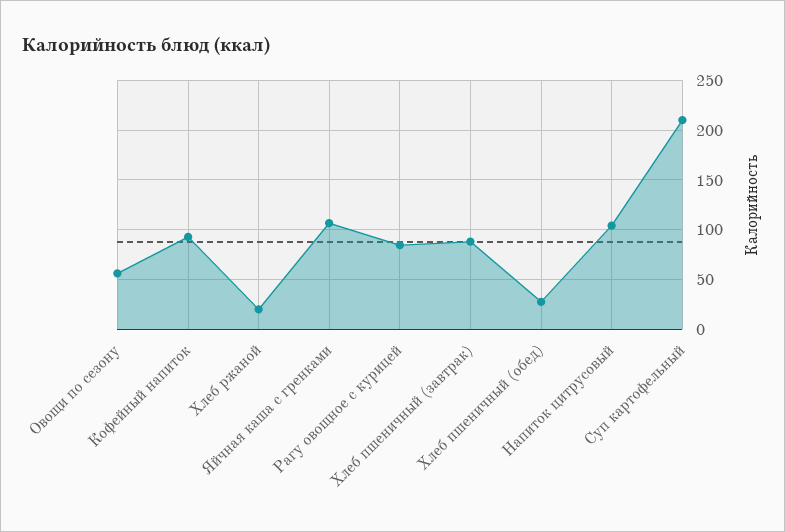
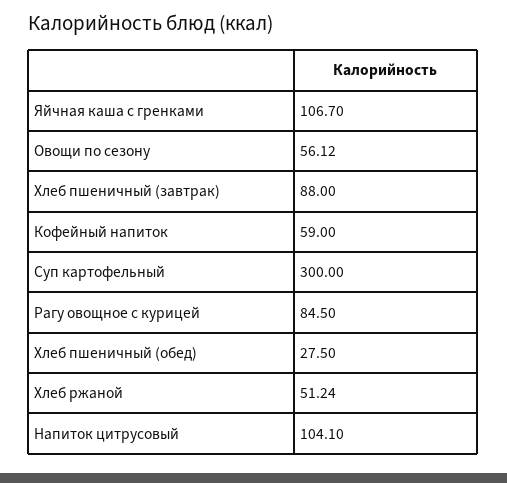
Кофейный напиток: 90 -> 59
Хлеб ржаной: 20 -> 51.24
Суп картофельный: 210 -> 300

